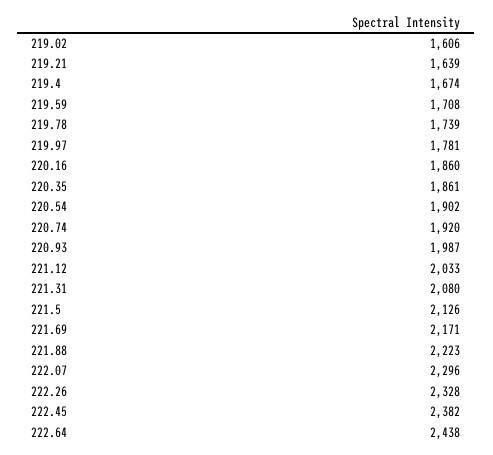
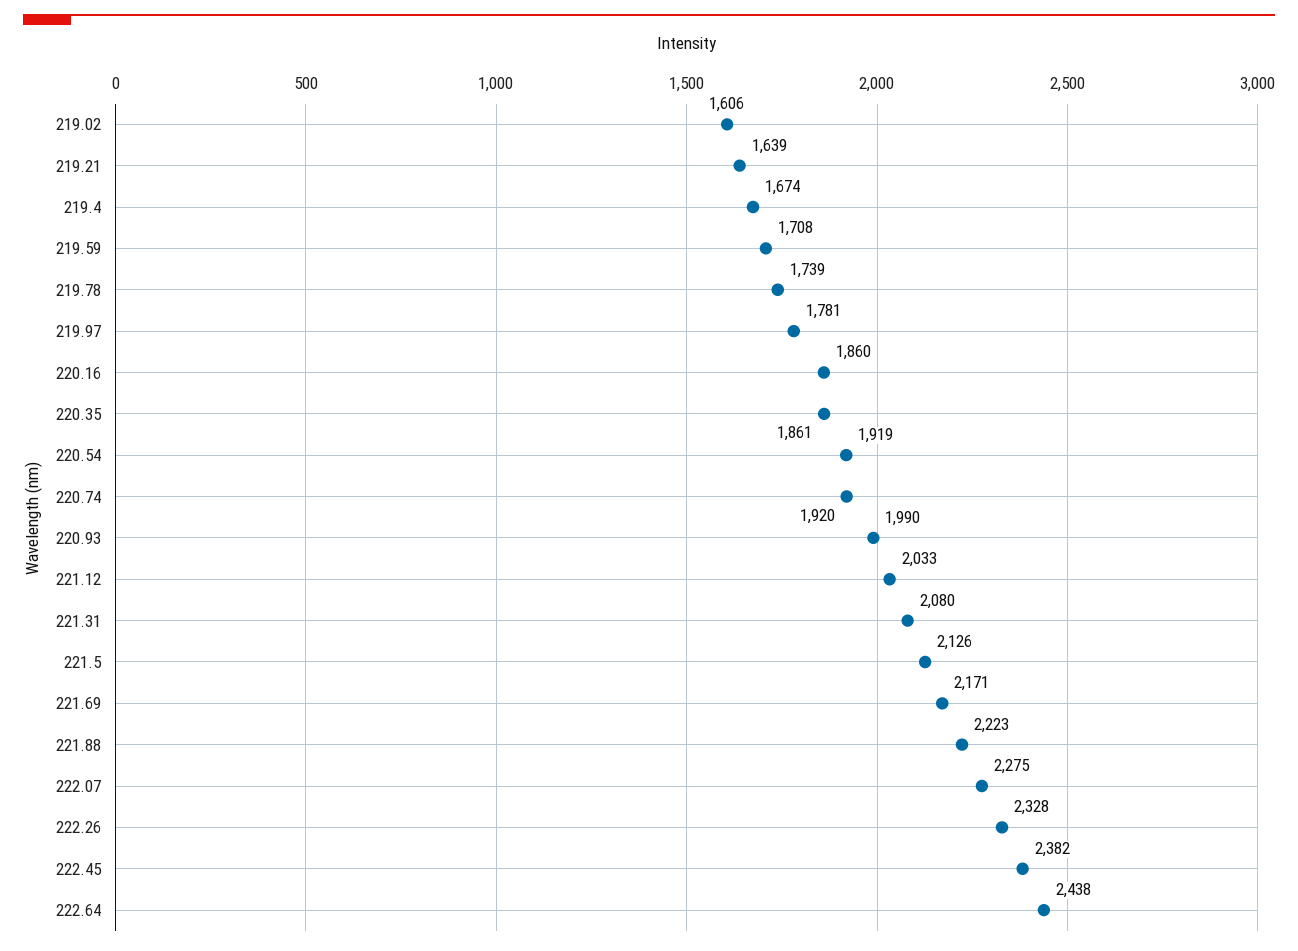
220.54: 1902 -> 1919
220.93: 1987 -> 1990
222.07: 2296 -> 2275

